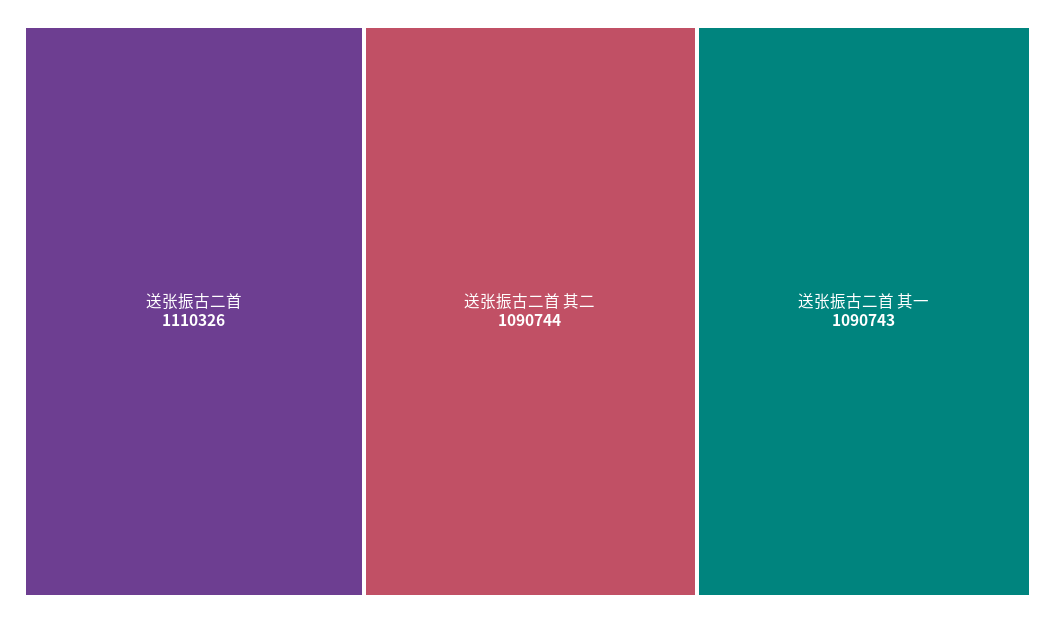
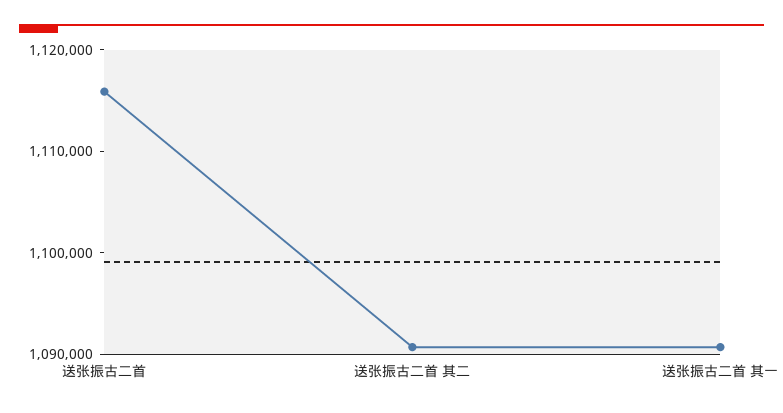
送张振古二首: 1110326 -> 1116000

